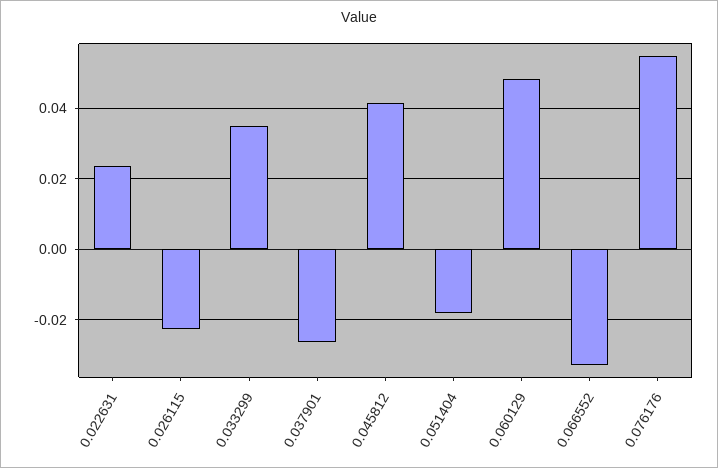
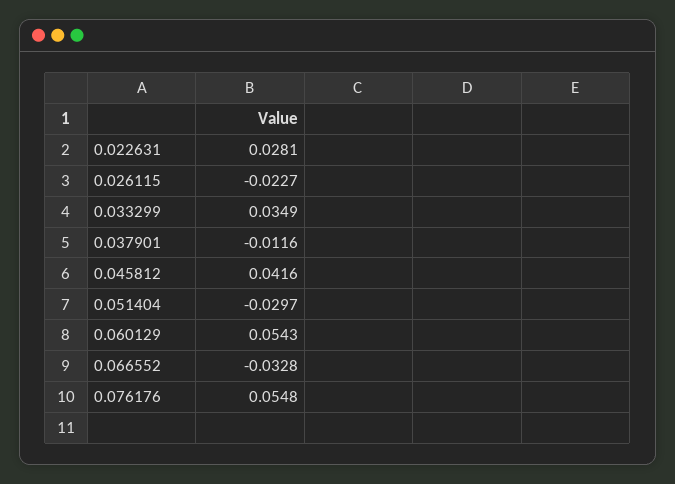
0.022631: 0.024 -> 0.0281
0.037901: -0.026 -> -0.0116
0.051404: -0.018 -> -0.0297
0.060129: 0.048 -> 0.0543

